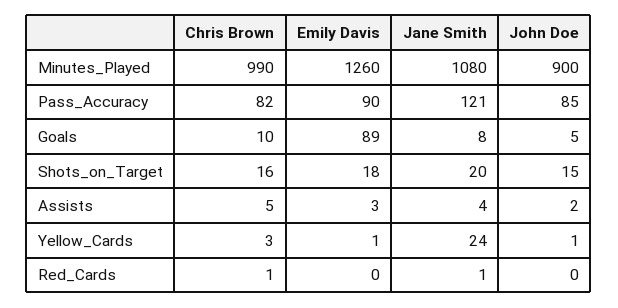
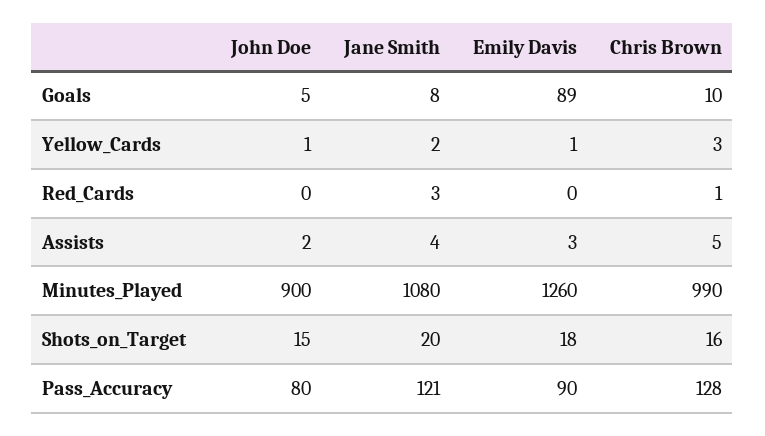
Chris Brown, Pass_Accuracy: 82 -> 128
John Doe, Pass_Accuracy: 85 -> 80
Jane Smith, Yellow_Cards: 24 -> 2
Jane Smith, Red_Cards: 1 -> 3

